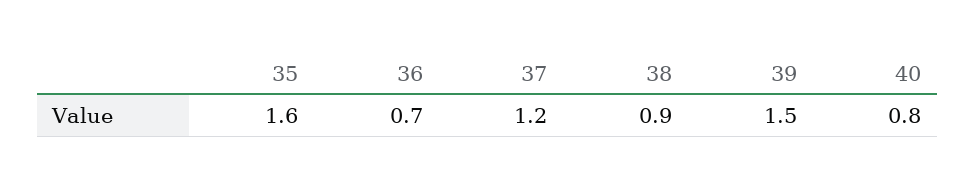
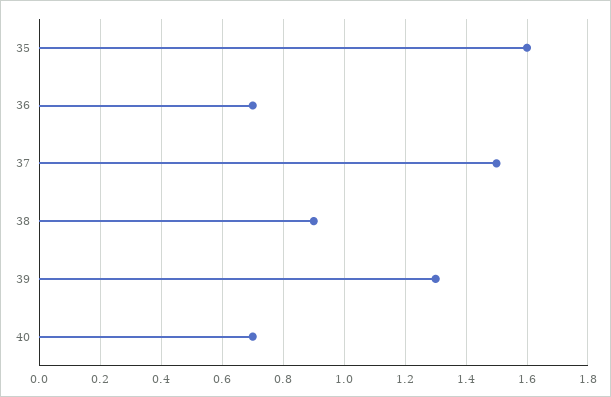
37: 1.2 -> 1.5
39: 1.5 -> 1.3
40: 0.8 -> 0.7

